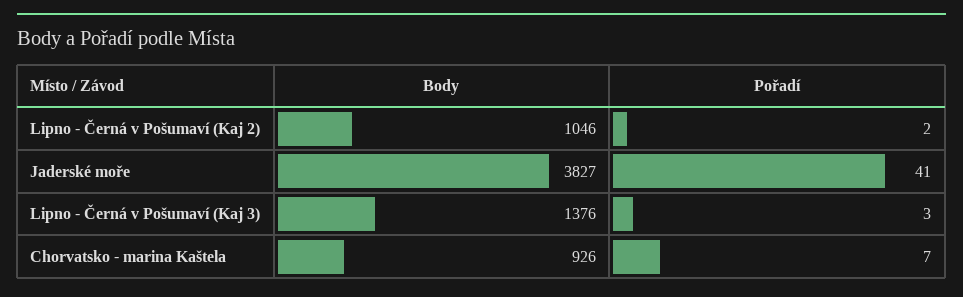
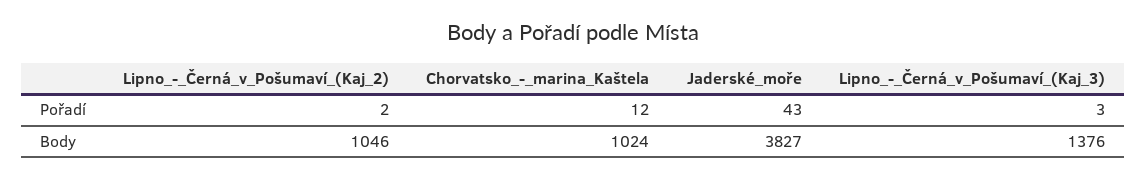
Pořadí, Jaderské moře: 41 -> 43
Body, Chorvatsko - marina Kaštela: 926 -> 1024
Pořadí, Chorvatsko - marina Kaštela: 7 -> 12

